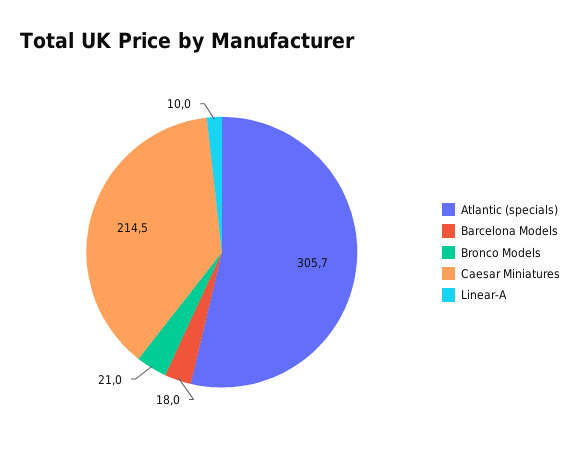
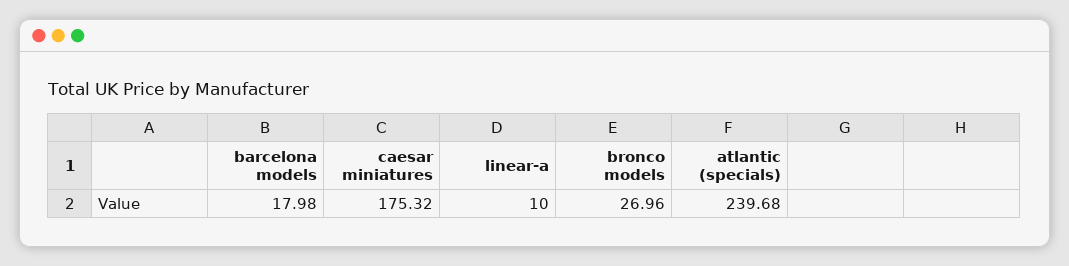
Atlantic (specials): 305.7 -> 239.68
Bronco Models: 21 -> 26.96
Caesar Miniatures: 214.5 -> 175.32

